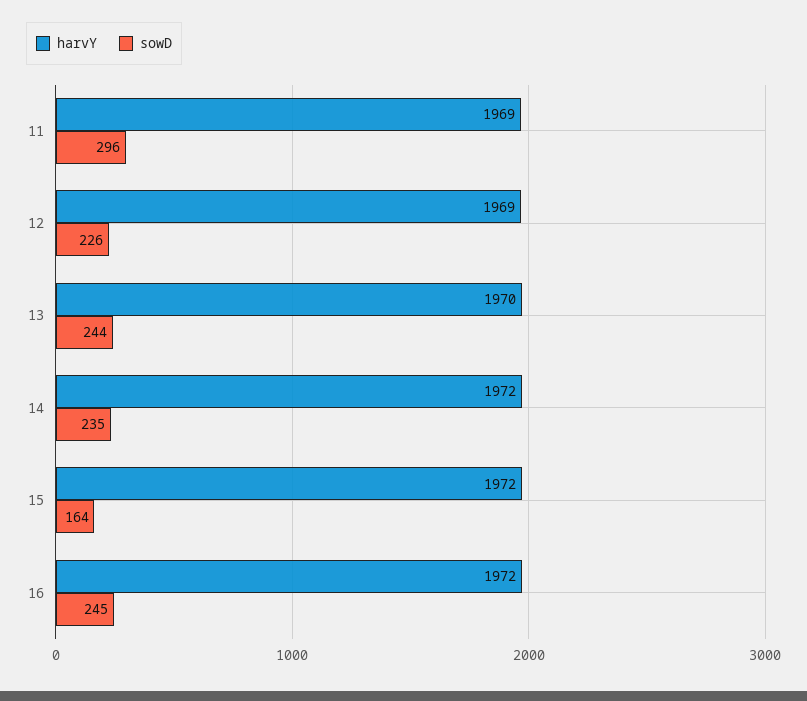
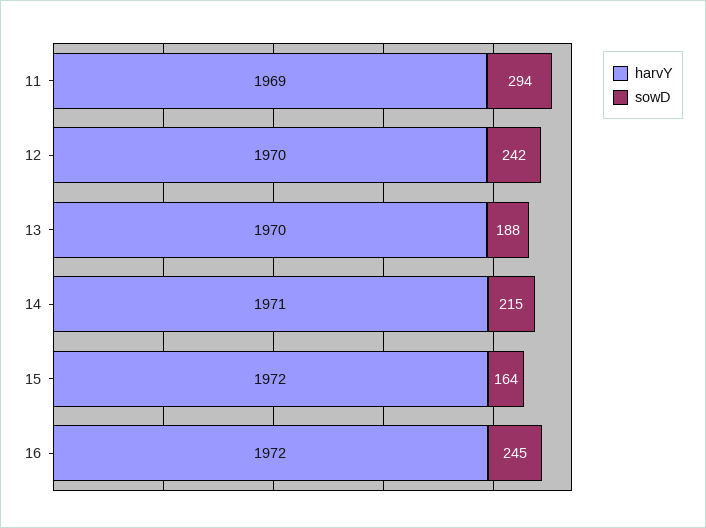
sowD, 11: 296 -> 294
harvY, 12: 1969 -> 1970
sowD, 12: 226 -> 242
sowD, 13: 244 -> 188
harvY, 14: 1972 -> 1971
sowD, 14: 235 -> 215

